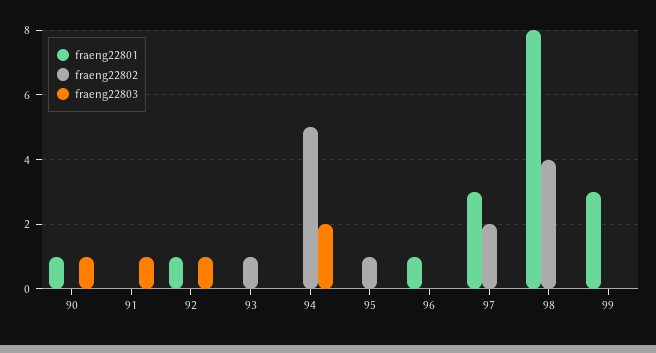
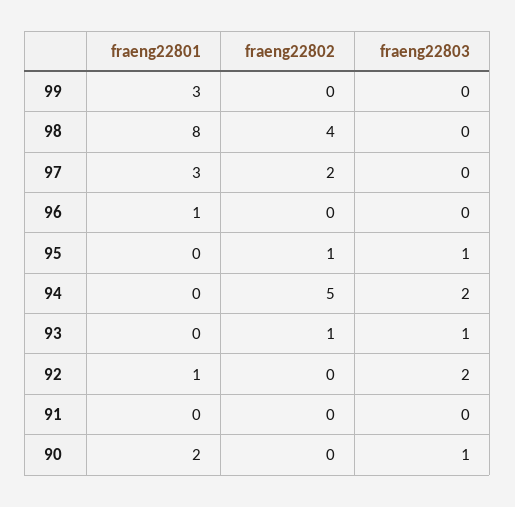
fraeng22801, 90: 1 -> 2
fraeng22803, 91: 1 -> 0
fraeng22803, 92: 1 -> 2
fraeng22803, 93: 0 -> 1
fraeng22803, 95: 0 -> 1

